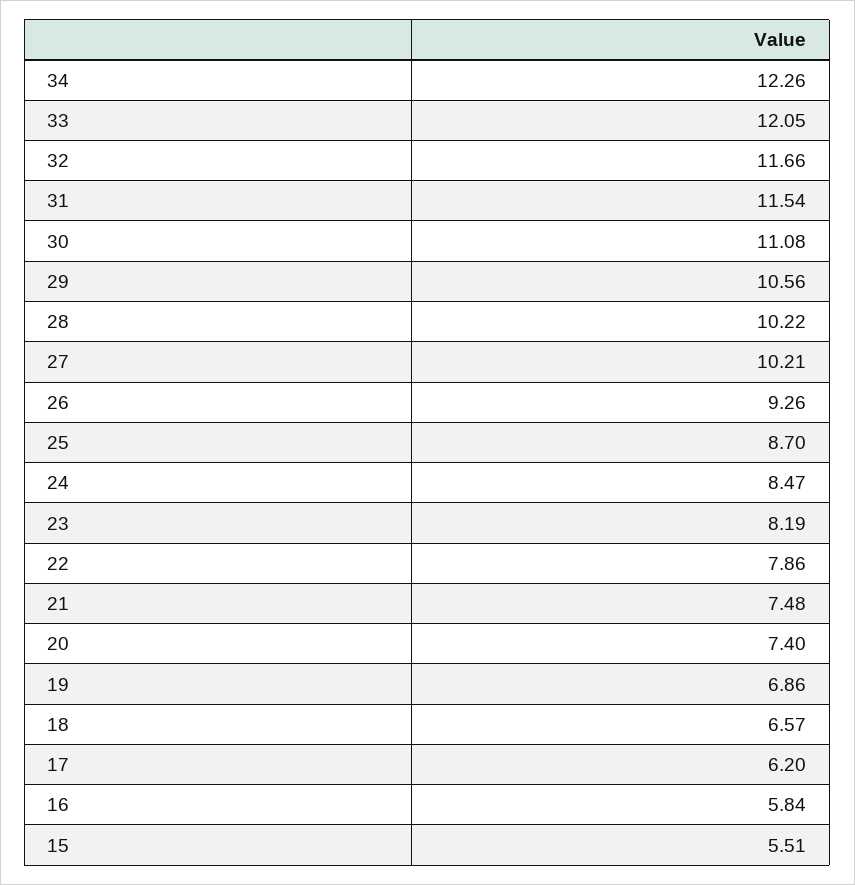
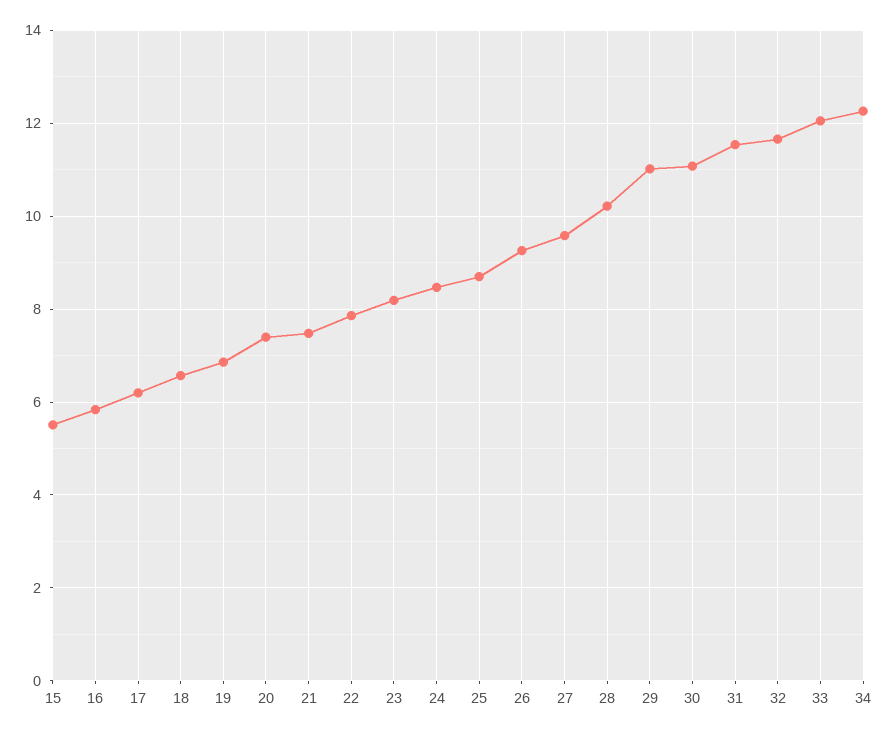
29: 10.56 -> 11
27: 10.21 -> 9.6

